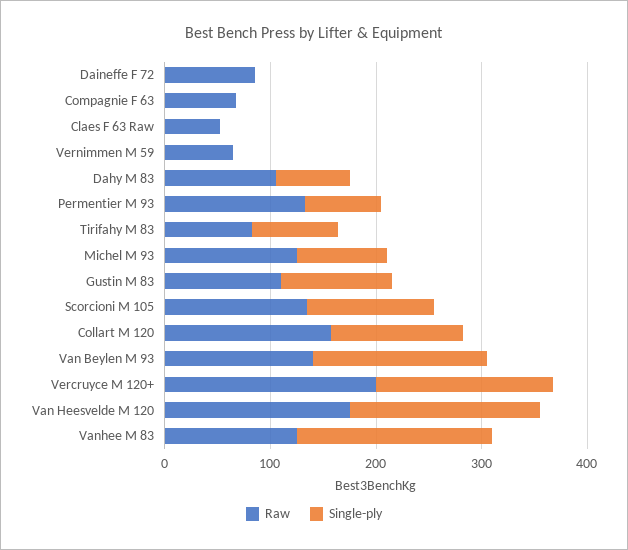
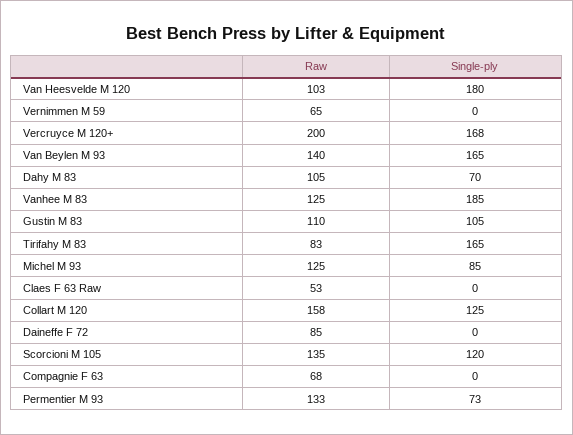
Single-ply, Tirifahy M 83: 80 -> 165
Raw, Van Heesvelde M 120: 180 -> 103

